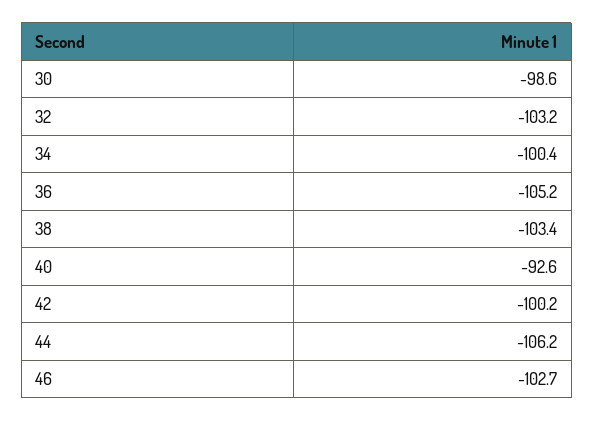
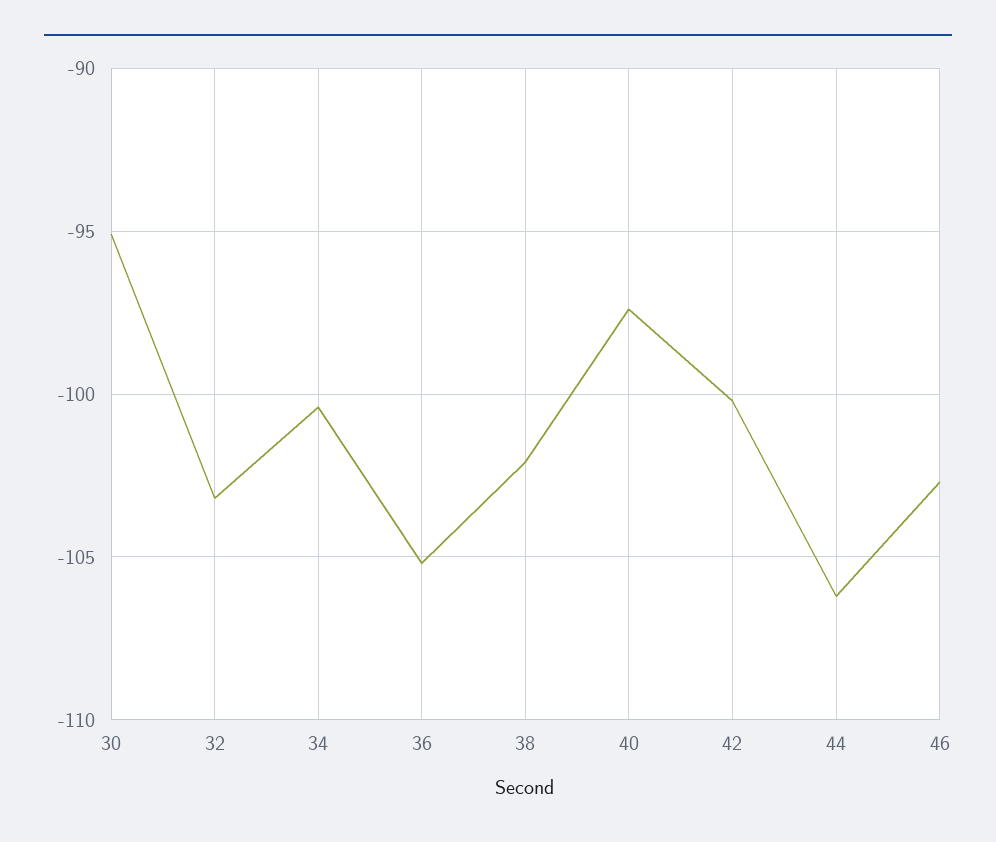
30: -98.6 -> -95
38: -103.4 -> -102
40: -92.6 -> -97.5

